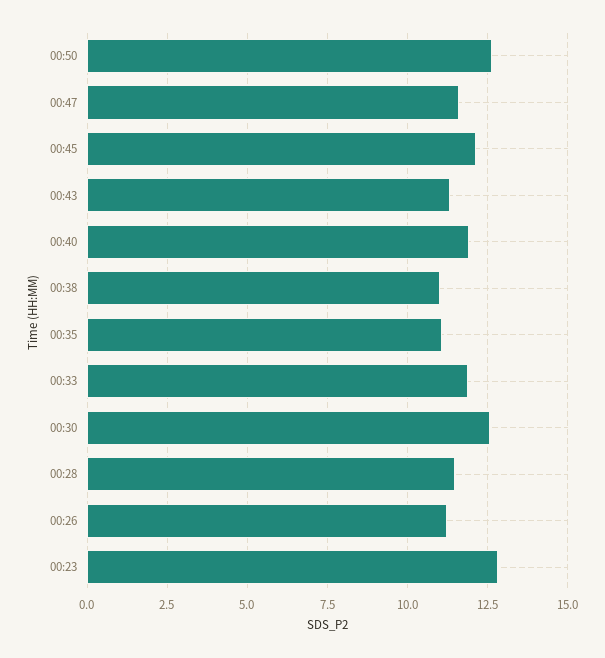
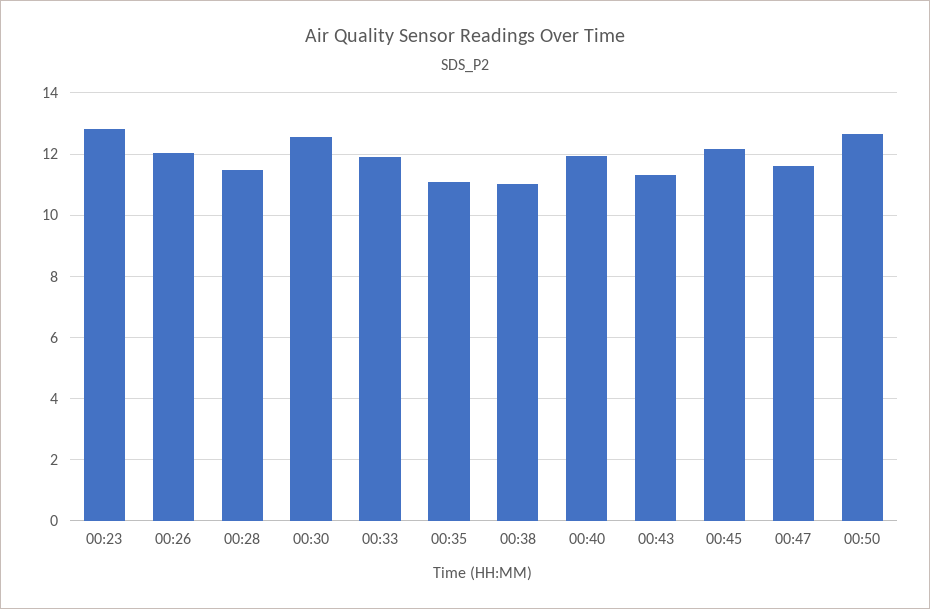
00:26: 11.25 -> 12

